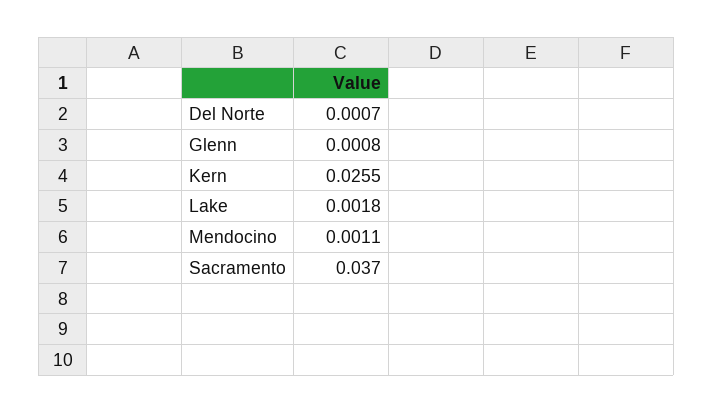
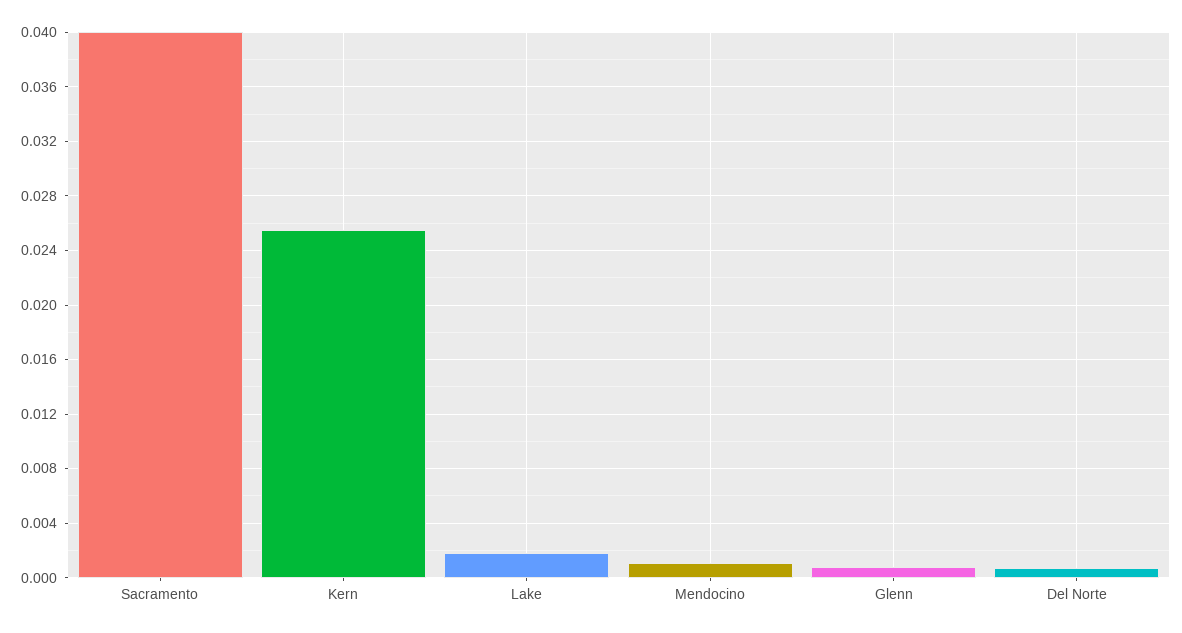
Sacramento: 0.037 -> 0.04

